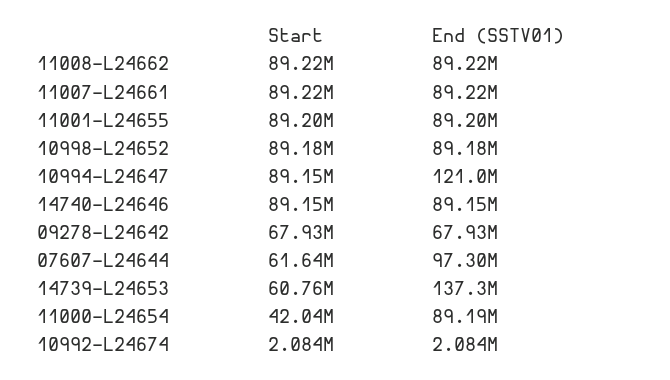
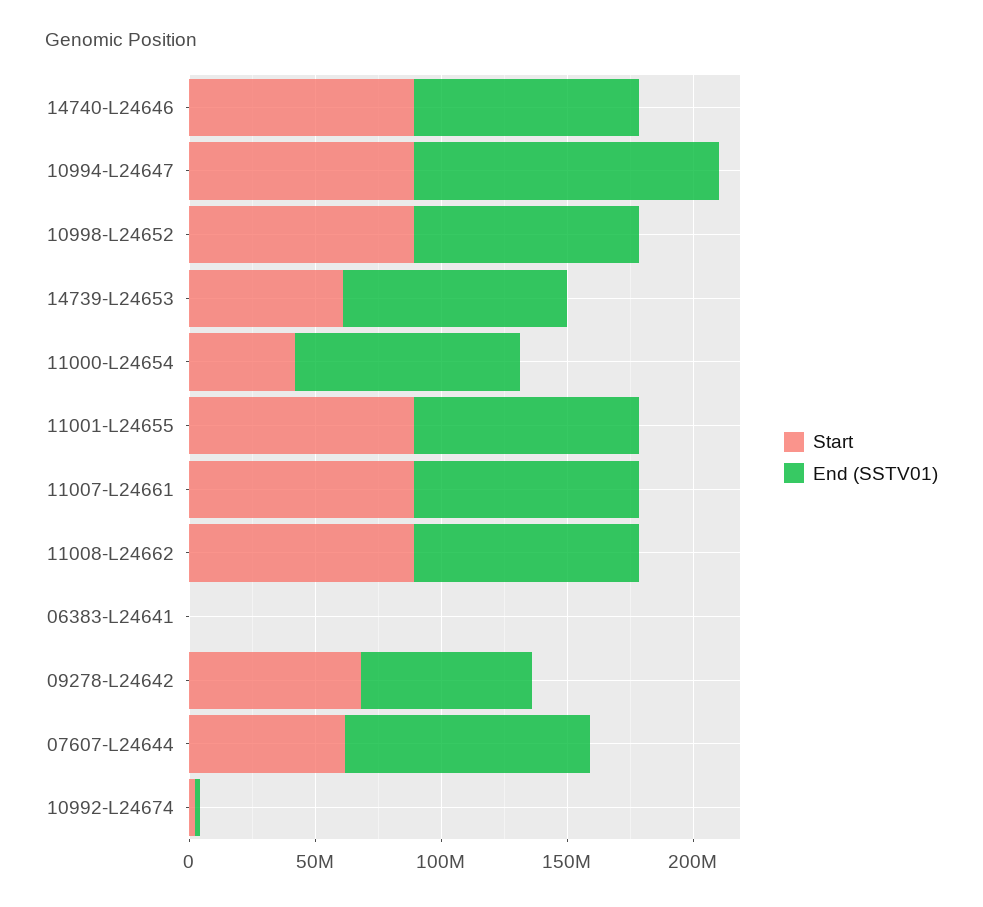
End (SSTV01), 14739-L24653: 137300000 -> 90000000
Start, 06383-L24641: none -> 0
End (SSTV01), 06383-L24641: none -> 0

